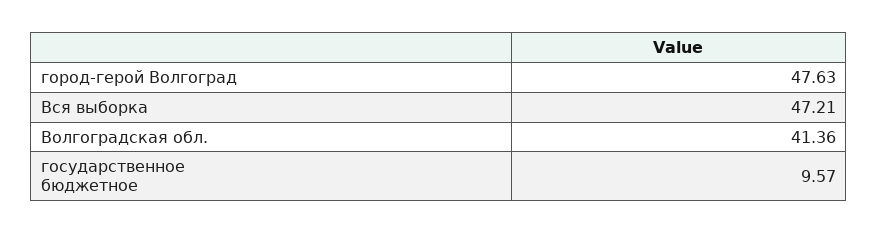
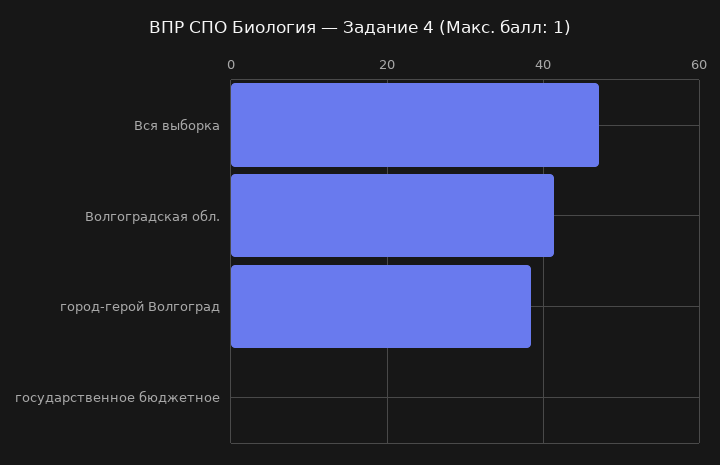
город-герой Волгоград: 47.63 -> 38
государственное бюджетное: 9.57 -> 0

